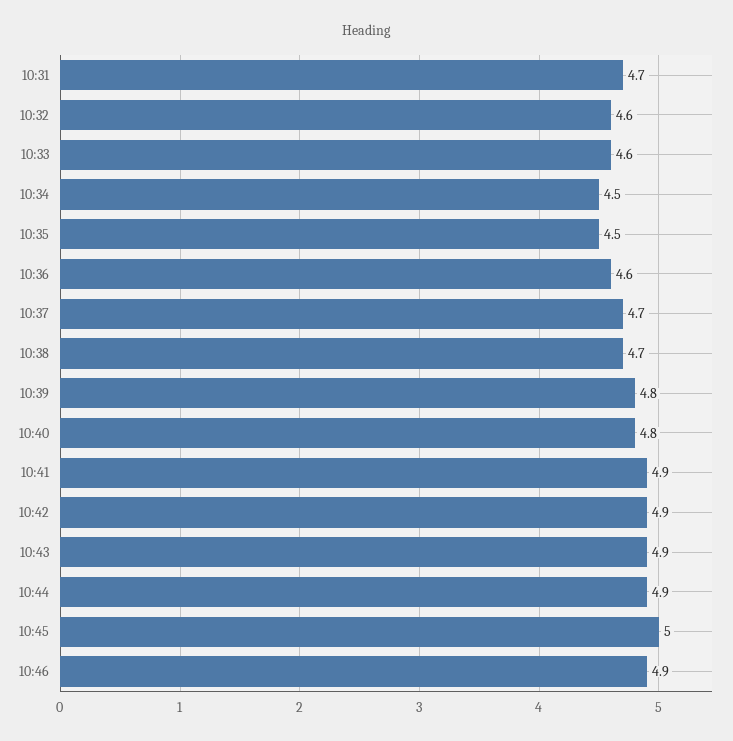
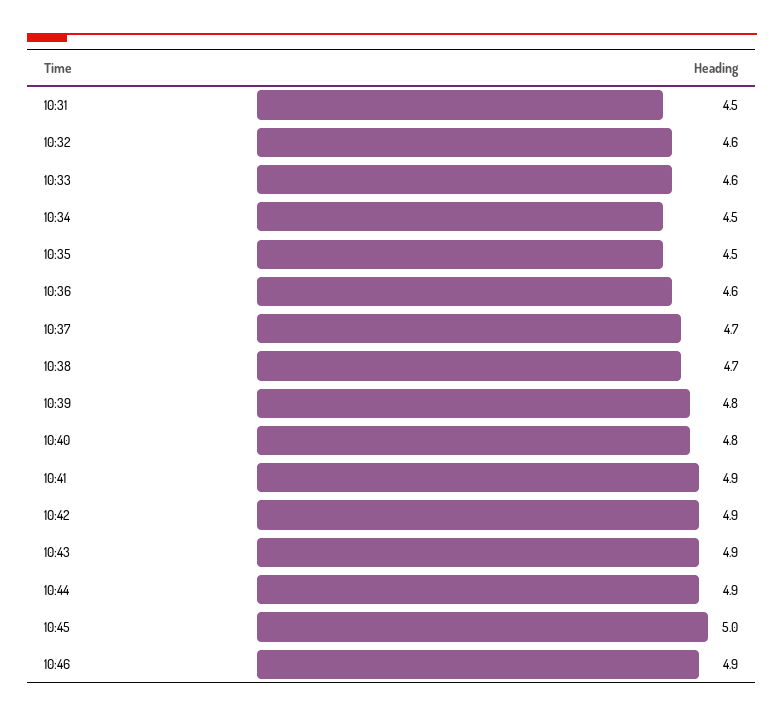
10:31: 4.7 -> 4.5

